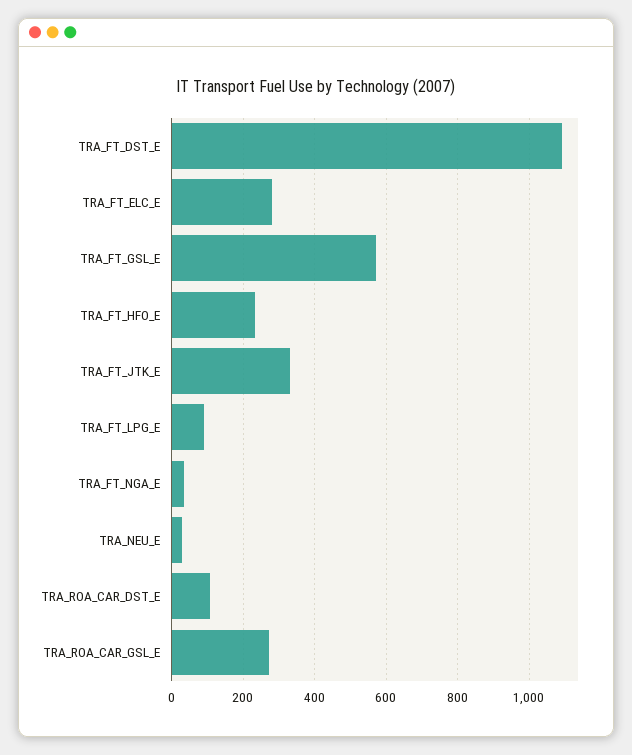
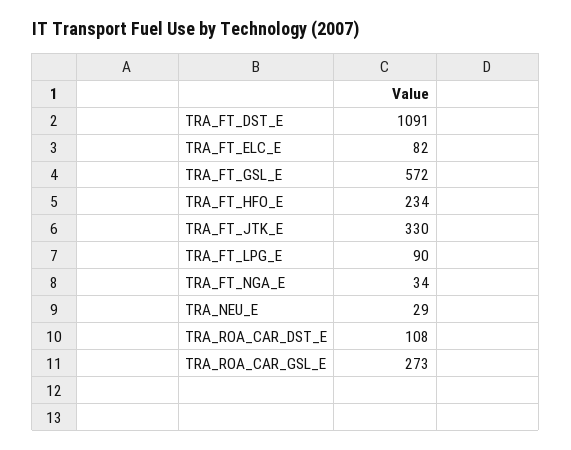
TRA_FT_ELC_E: 280 -> 82

